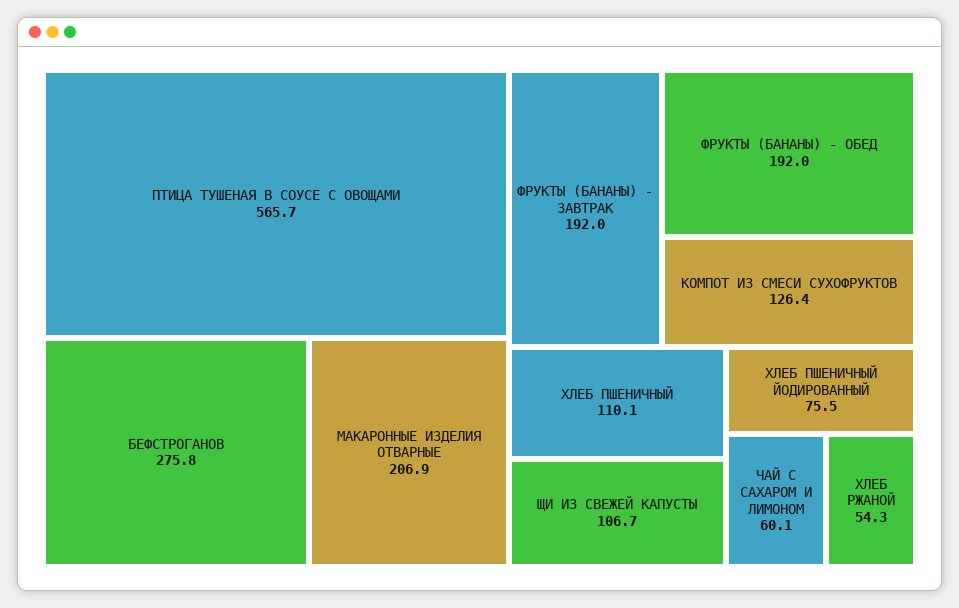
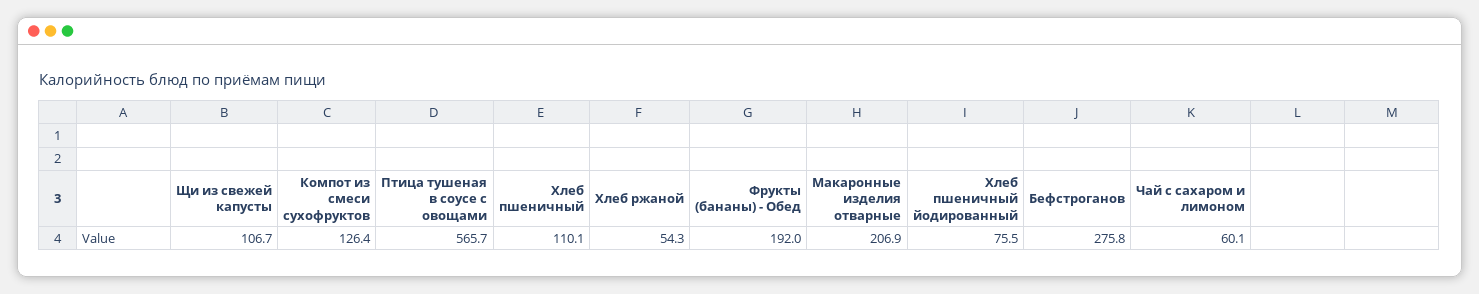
ФРУКТЫ (БАНАНЫ) - ЗАВТРАК: 192 -> none

